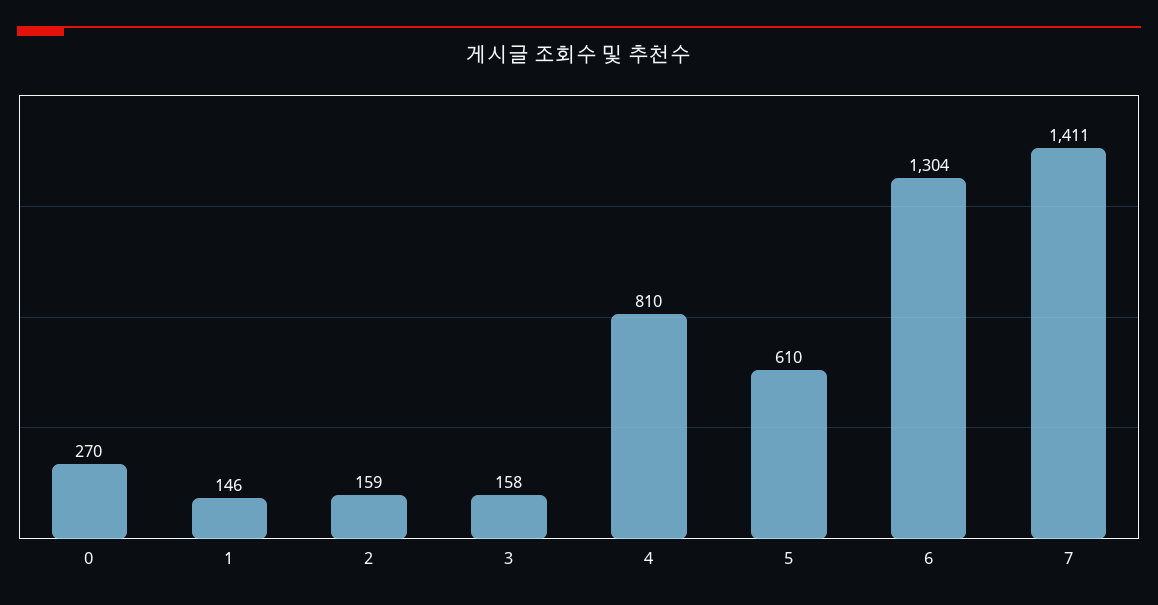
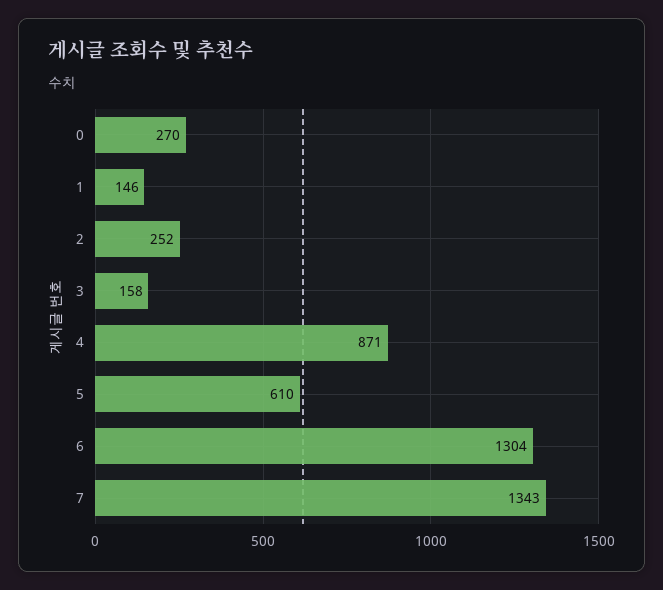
2: 159 -> 252
4: 810 -> 871
7: 1411 -> 1343

